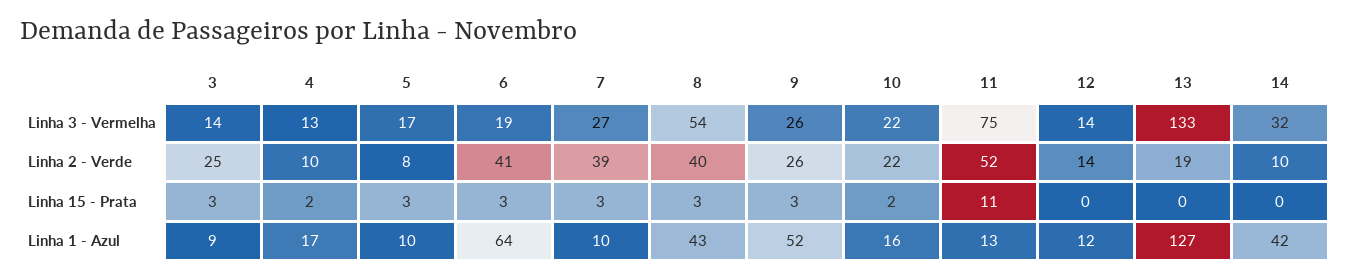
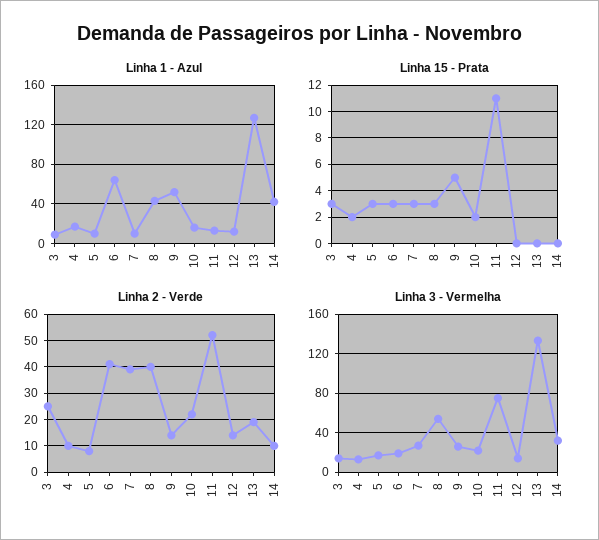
Linha 2 - Verde, 9: 26 -> 15
Linha 15 - Prata, 9: 3 -> 5

